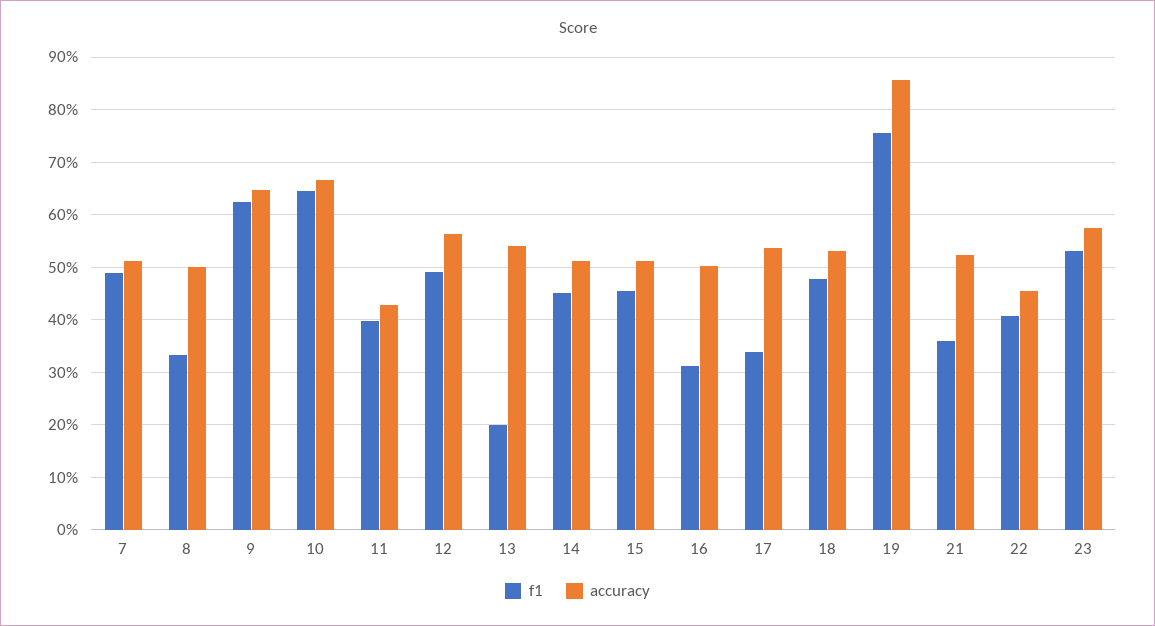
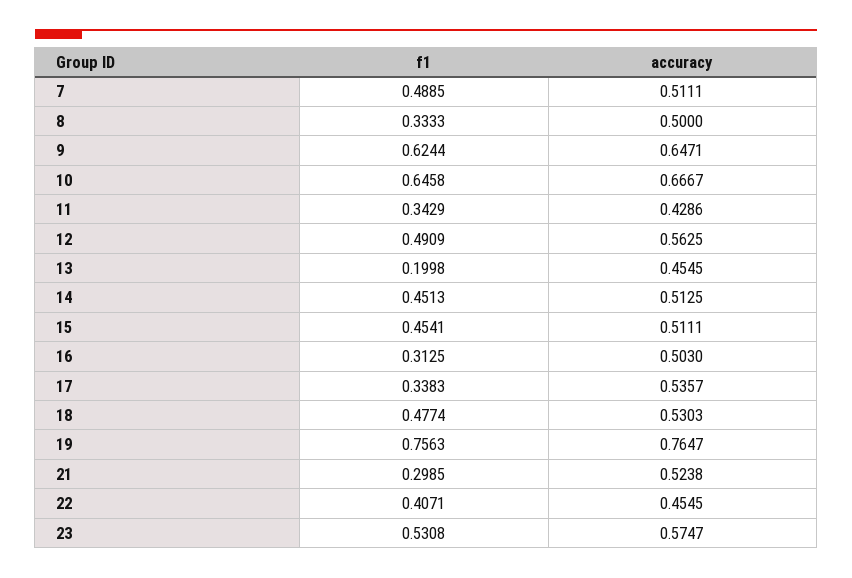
f1, 11: 0.4 -> 0.3429
accuracy, 13: 0.54 -> 0.4545
accuracy, 19: 0.86 -> 0.7647
f1, 21: 0.36 -> 0.2985

